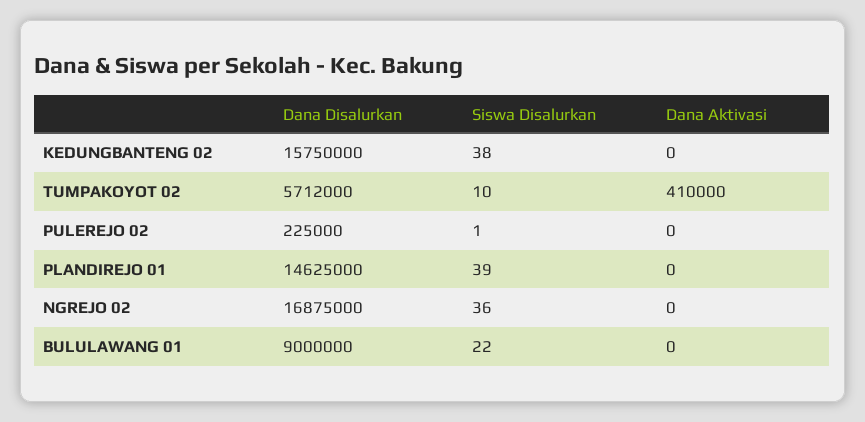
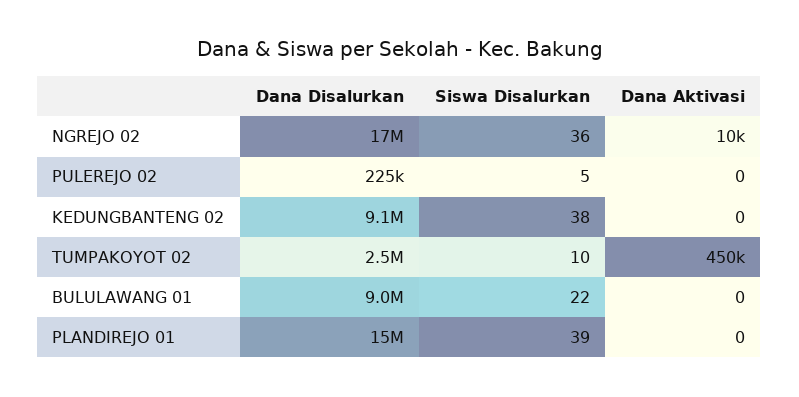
Dana Disalurkan, KEDUNGBANTENG 02: 15750000 -> 9100000
Dana Disalurkan, TUMPAKOYOT 02: 5712000 -> 2500000
Dana Aktivasi, TUMPAKOYOT 02: 410000 -> 450000
Siswa Disalurkan, PULEREJO 02: 1 -> 5
Dana Aktivasi, NGREJO 02: 0 -> 10000

